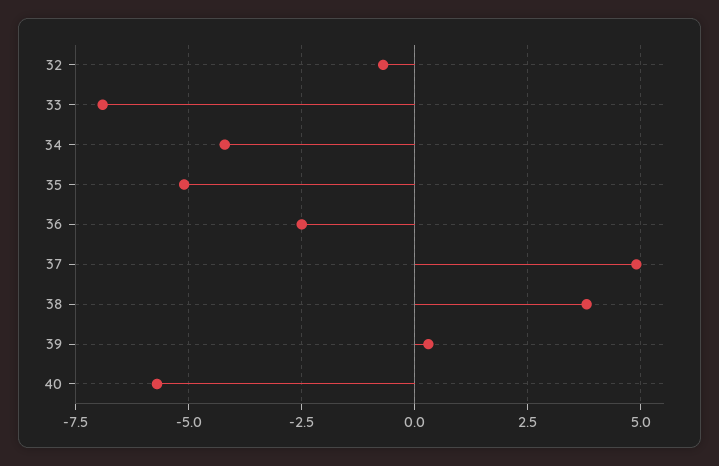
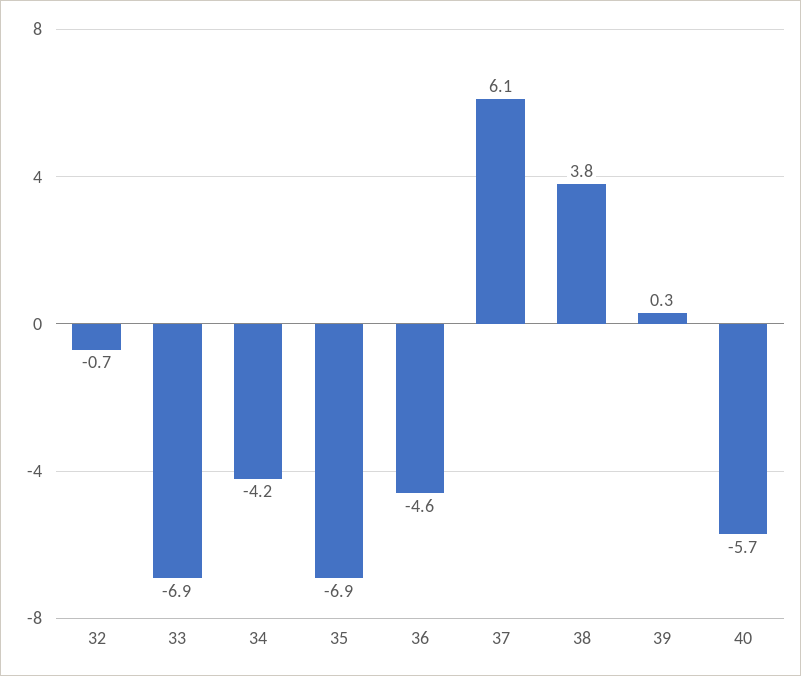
35: -5 -> -6.9
36: -2.5 -> -4.6
37: 5 -> 6.1

